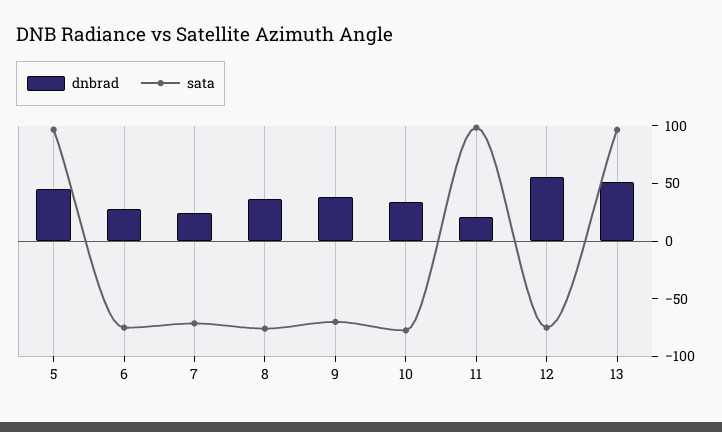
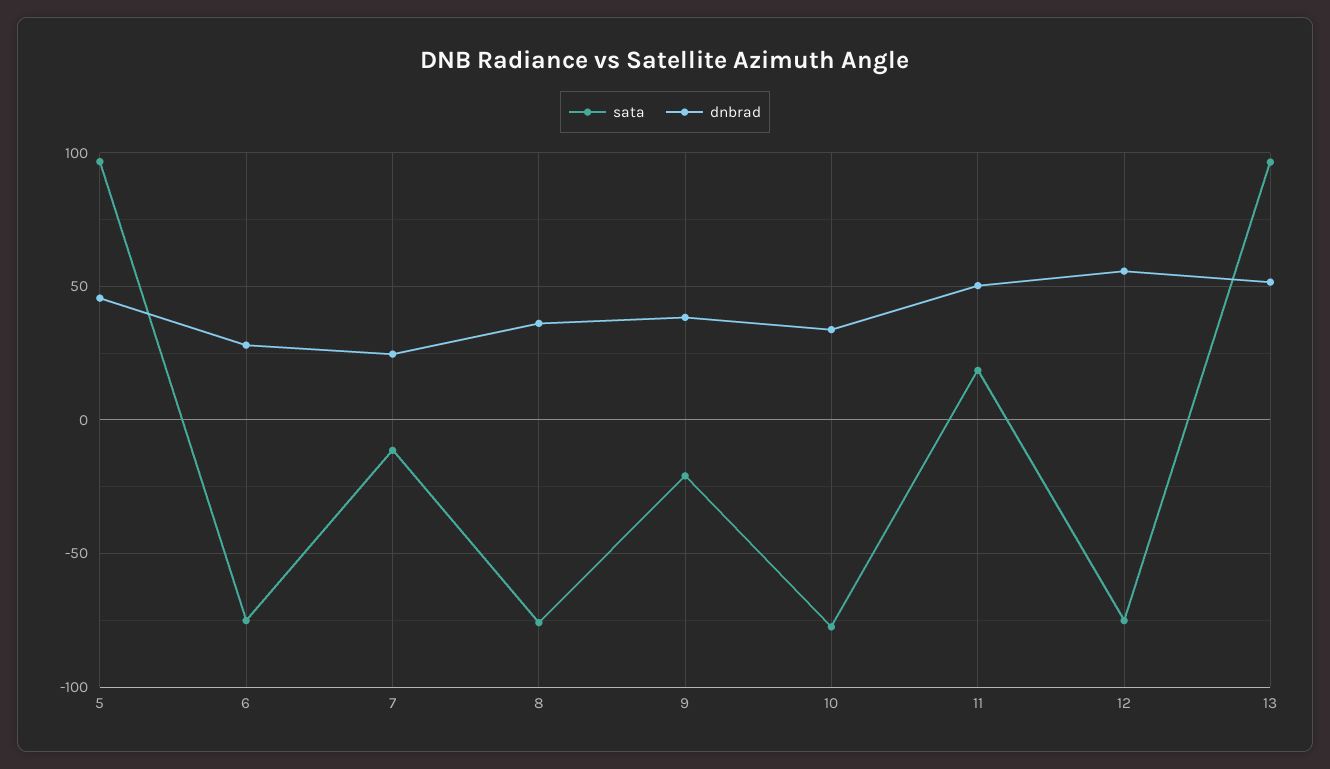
sata, 7: -70 -> -10
sata, 9: -70 -> -20
dnbrad, 11: 20 -> 50
sata, 11: 100 -> 20

